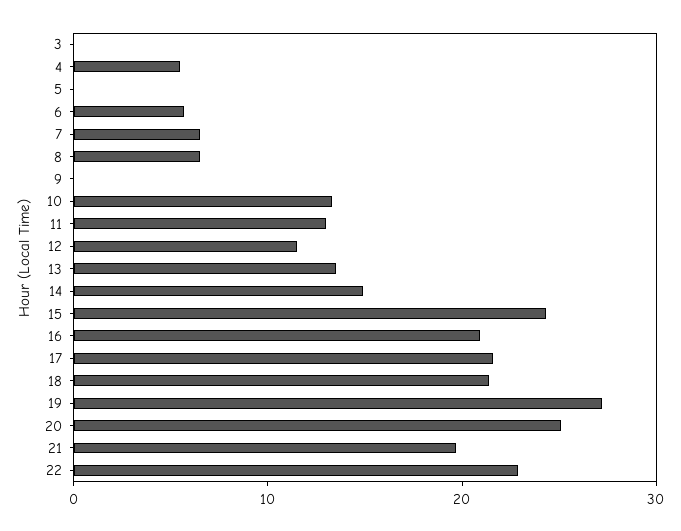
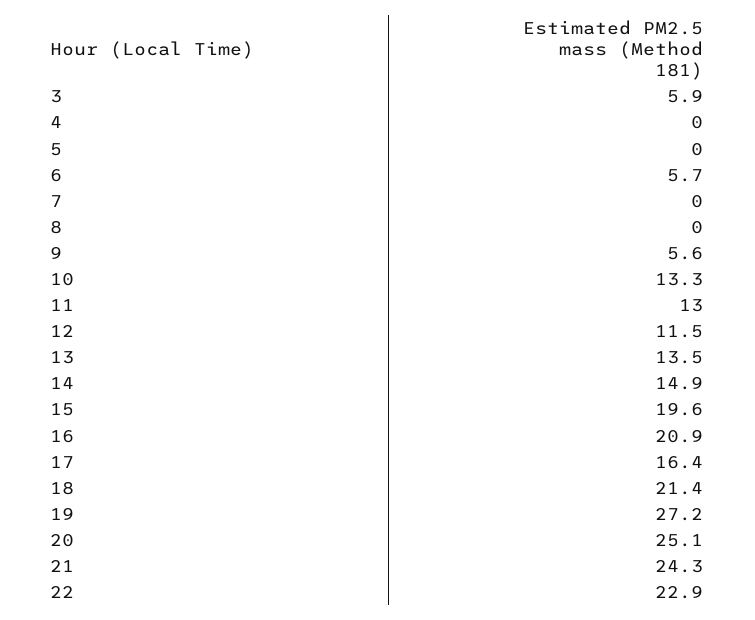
3: 0 -> 5.9
4: 6 -> 0
7: 6 -> 0
8: 6 -> 0
9: 0 -> 5.6
15: 24 -> 19.6
17: 22 -> 16.4
21: 20 -> 24.3

